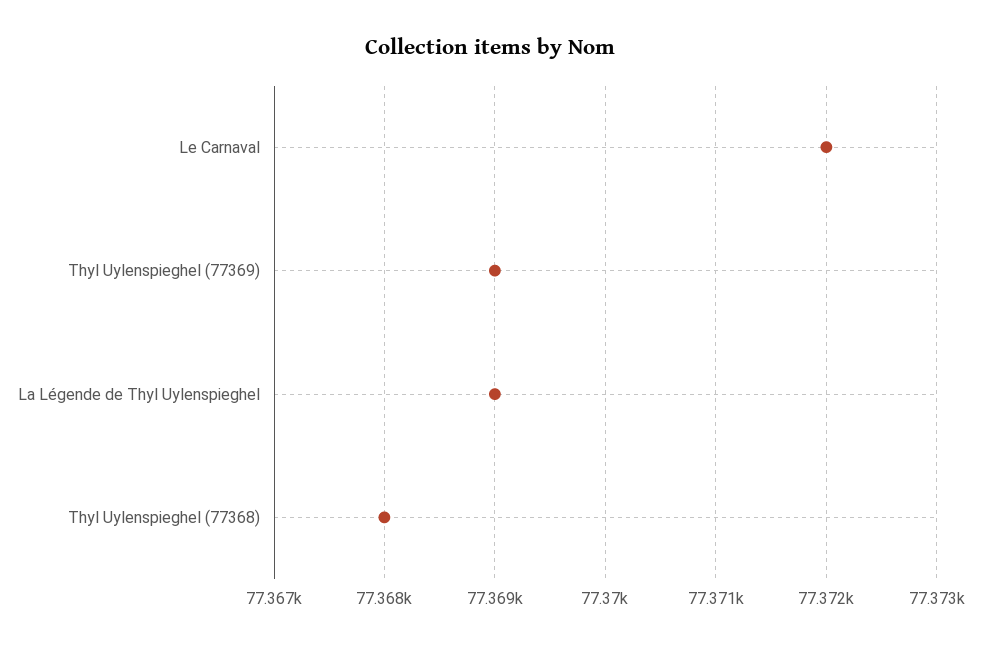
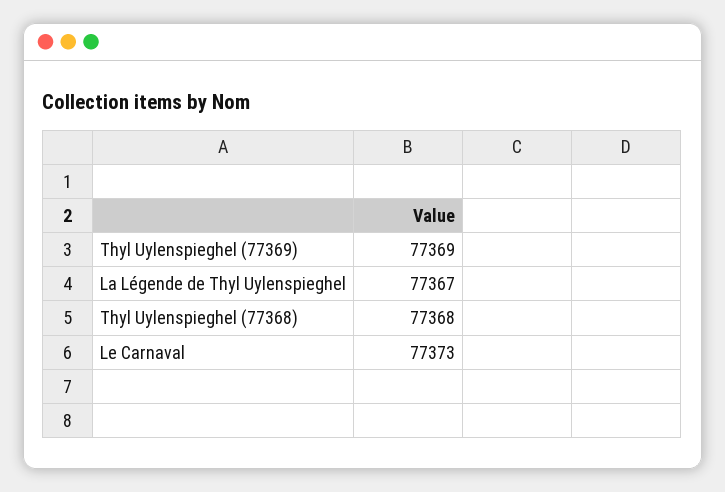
Le Carnaval: 77372 -> 77373
La Légende de Thyl Uylenspieghel: 77369 -> 77367

